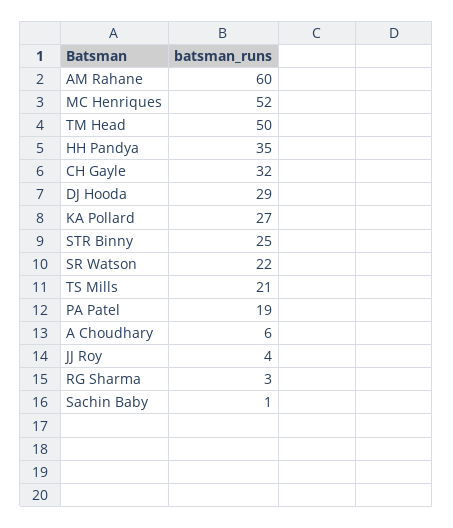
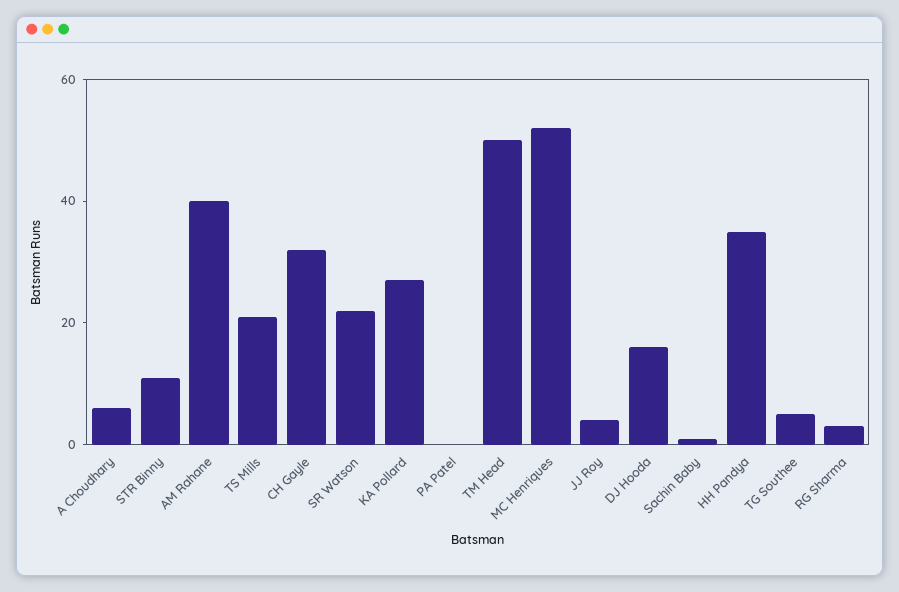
AM Rahane: 60 -> 40
DJ Hooda: 29 -> 15
STR Binny: 25 -> 10
PA Patel: 19 -> 0
TG Southee: none -> 5

